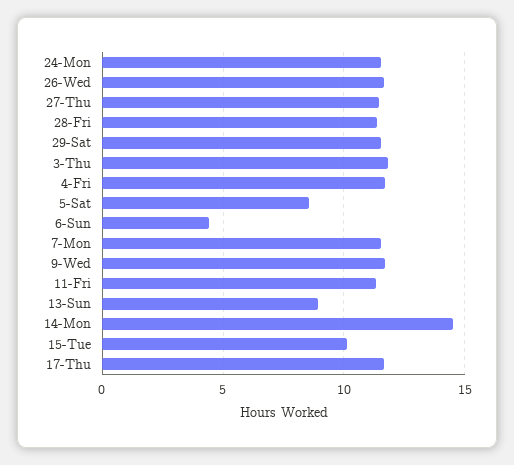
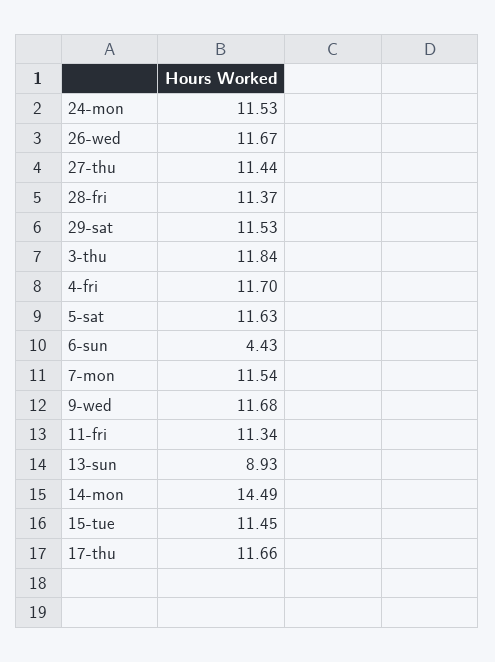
5-Sat: 8.5 -> 11.63
15-Tue: 10 -> 11.45

